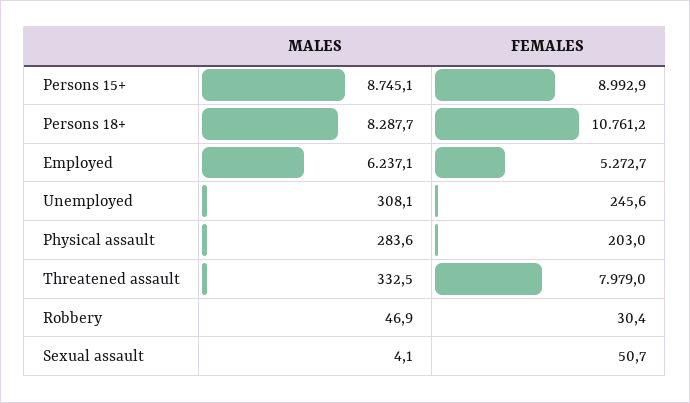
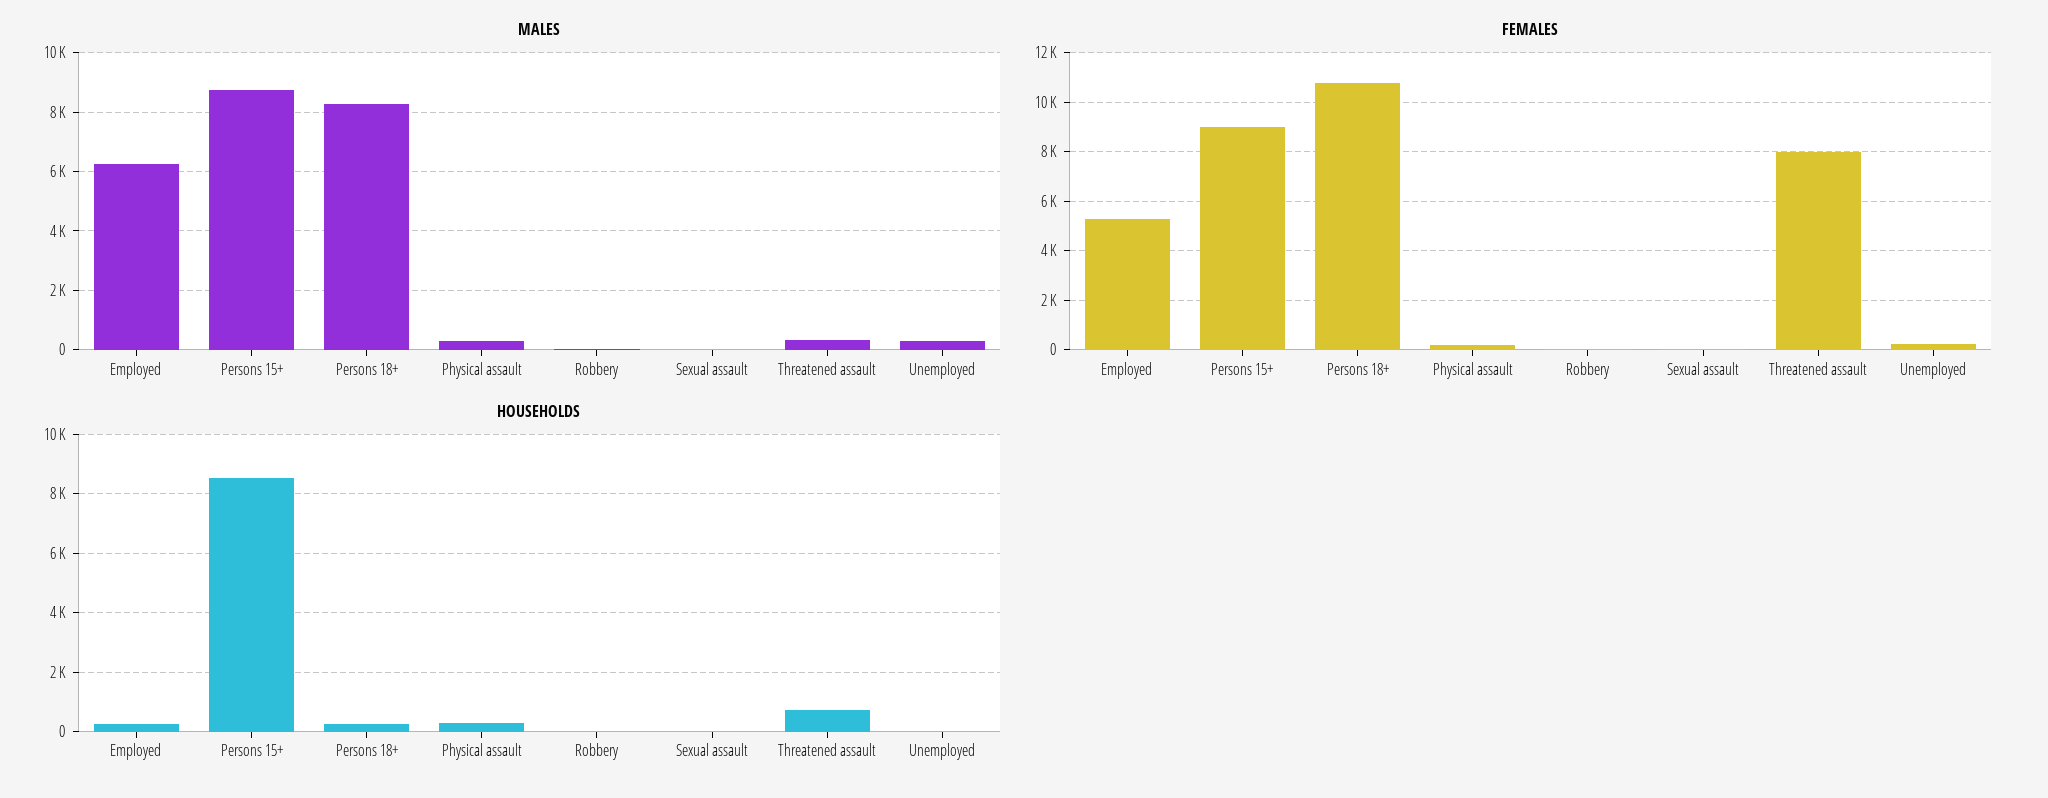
HOUSEHOLDS, Employed: none -> 250
HOUSEHOLDS, Persons 15+: none -> 8500
HOUSEHOLDS, Persons 18+: none -> 250
HOUSEHOLDS, Physical assault: none -> 250
HOUSEHOLDS, Robbery: none -> 0
HOUSEHOLDS, Sexual assault: none -> 0
HOUSEHOLDS, Threatened assault: none -> 750
HOUSEHOLDS, Unemployed: none -> 0

